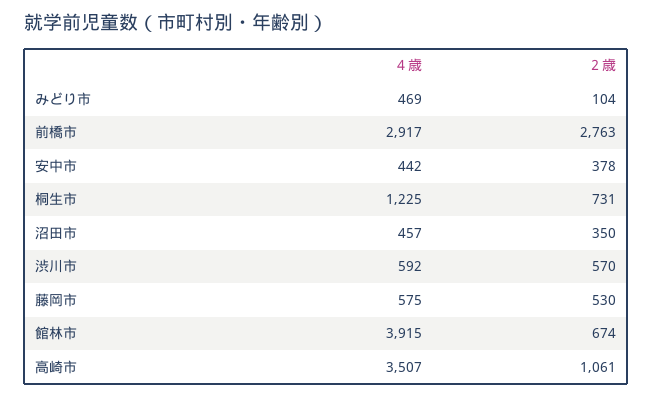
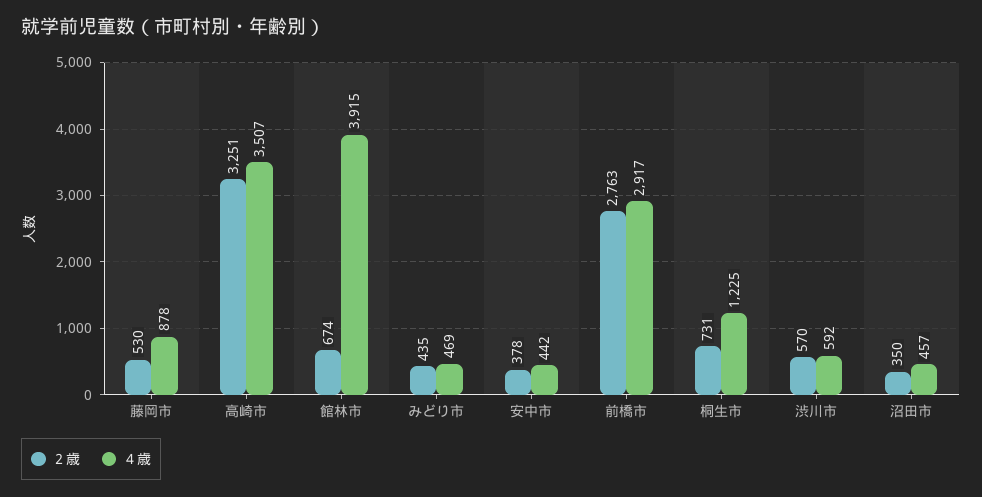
２歳, みどり市: 104 -> 435
４歳, 藤岡市: 575 -> 878
２歳, 高崎市: 1061 -> 3251

